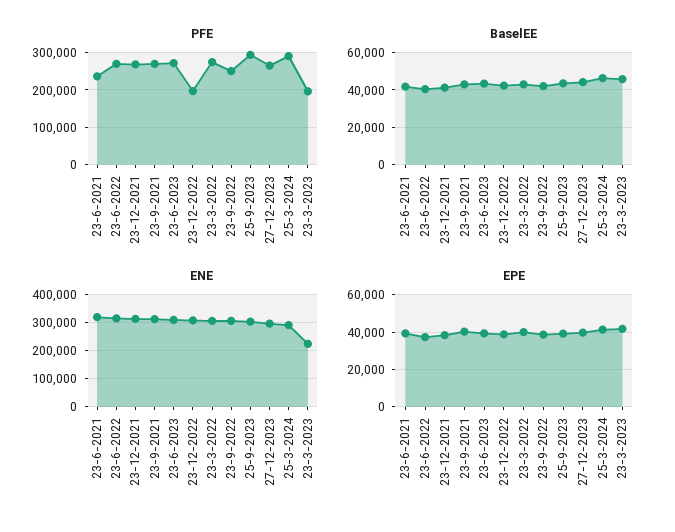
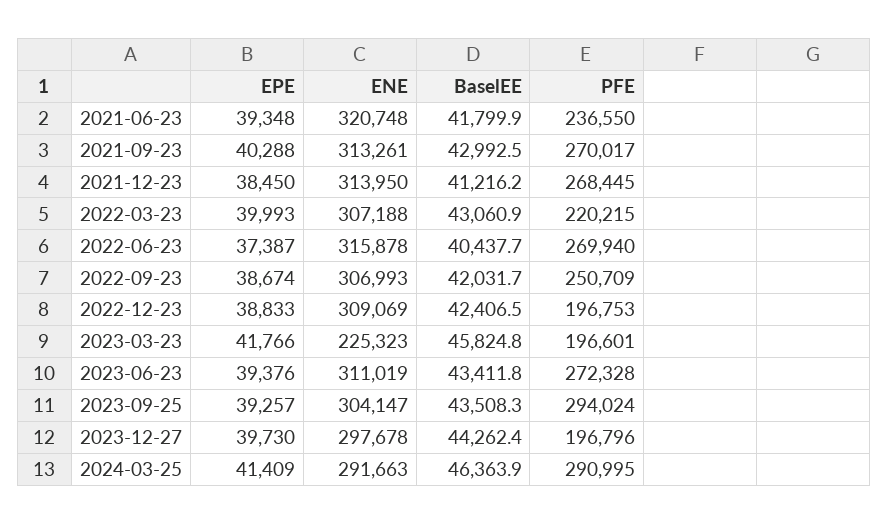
PFE, 23-3-2022: 280000 -> 220215
PFE, 27-12-2023: 260000 -> 196796

